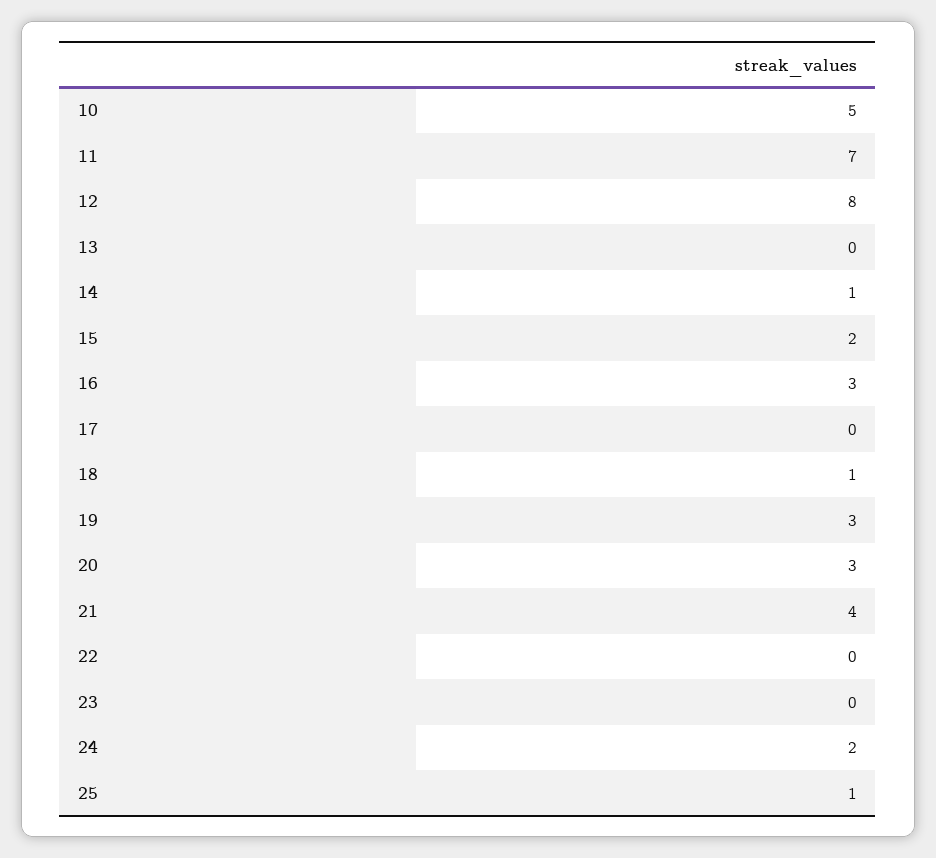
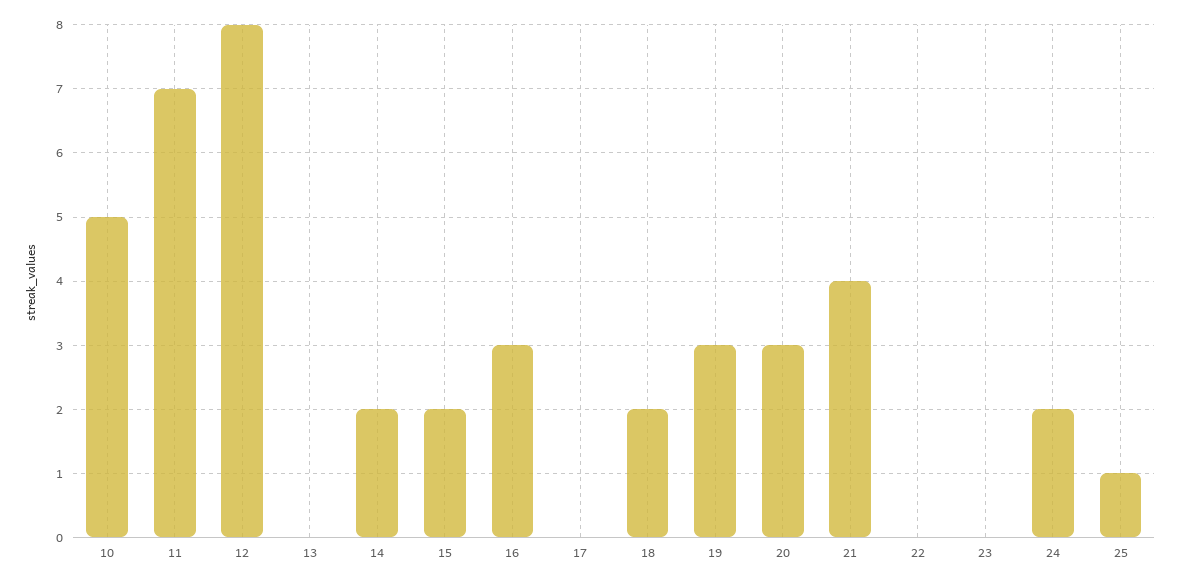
14: 1 -> 2
18: 1 -> 2

